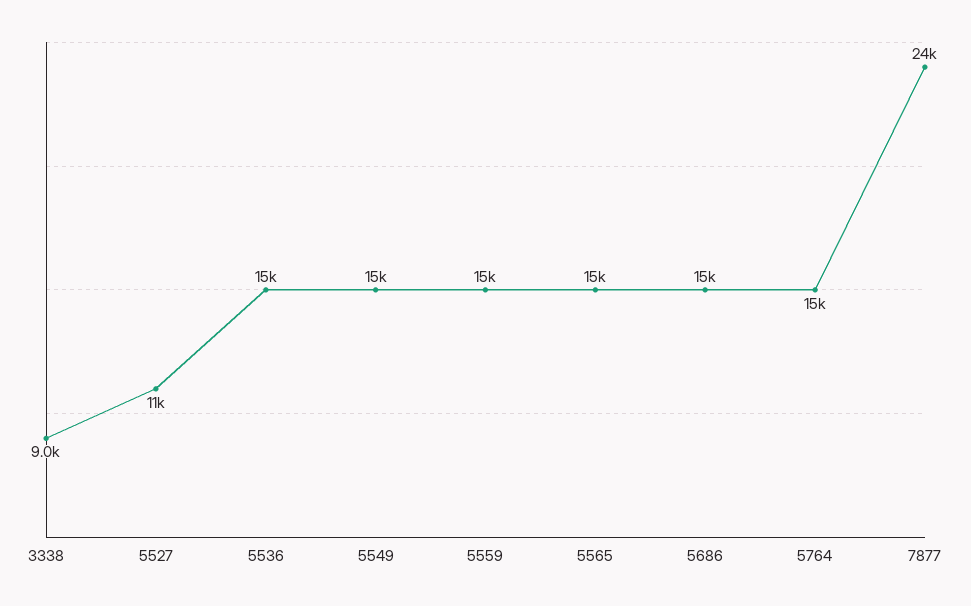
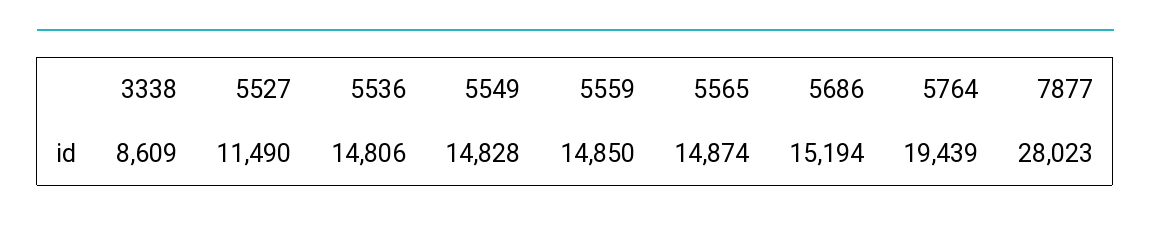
3338: 9000 -> 8609
5764: 15000 -> 19439
7877: 24000 -> 28023

